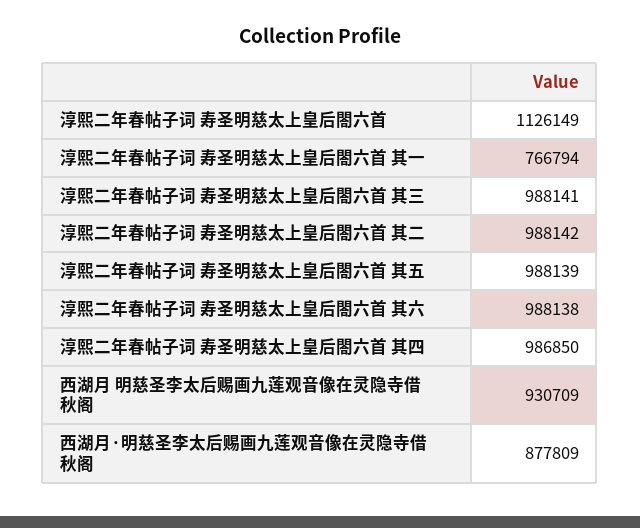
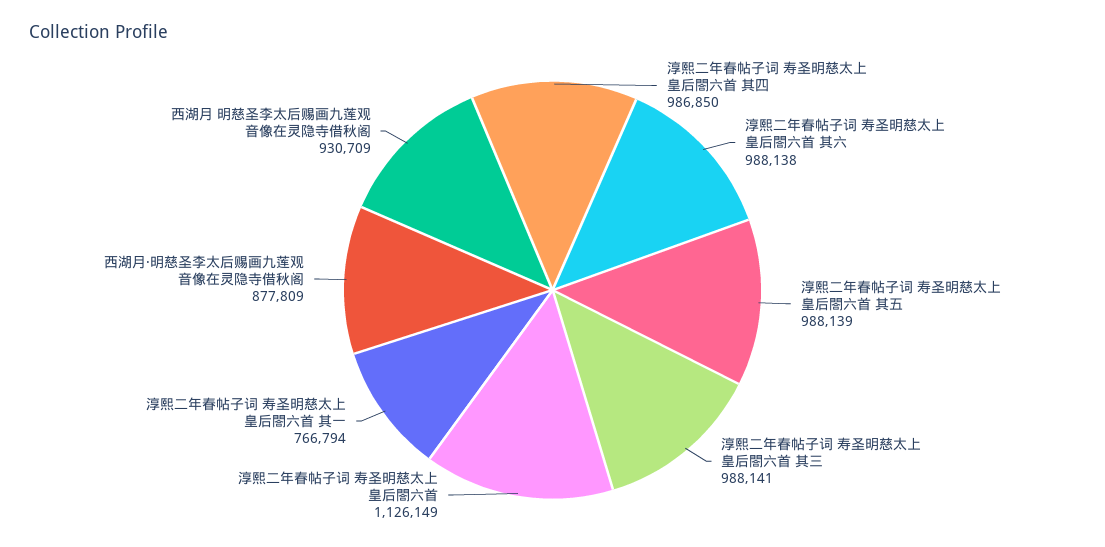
淳熙二年春帖子词 寿圣明慈太上皇后閤六首 其二: 988142 -> none

